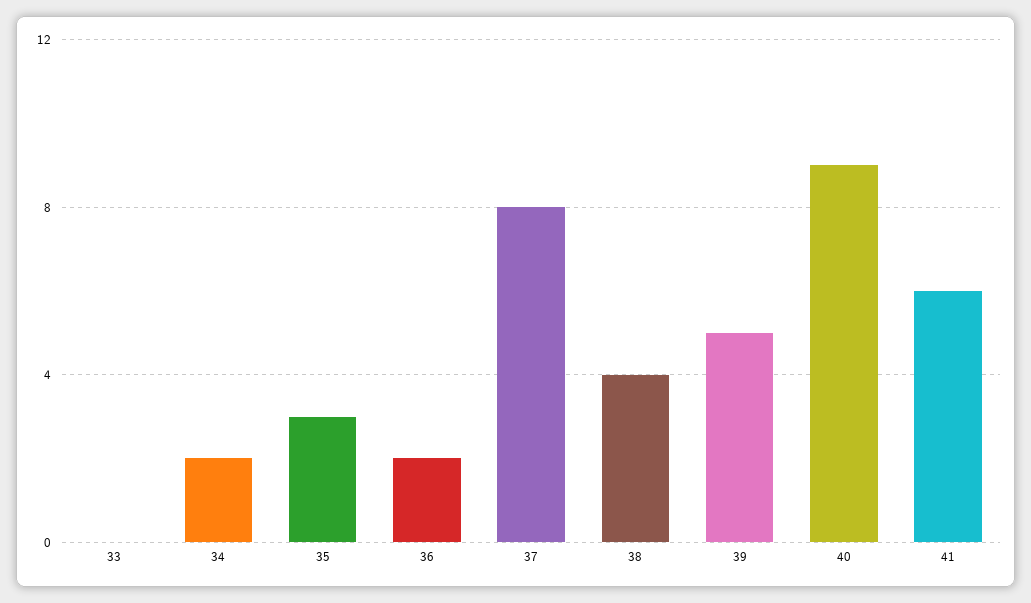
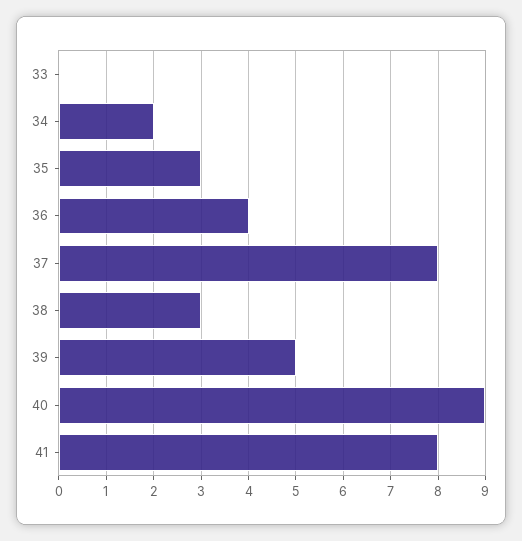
36: 2 -> 4
38: 4 -> 3
41: 6 -> 8

